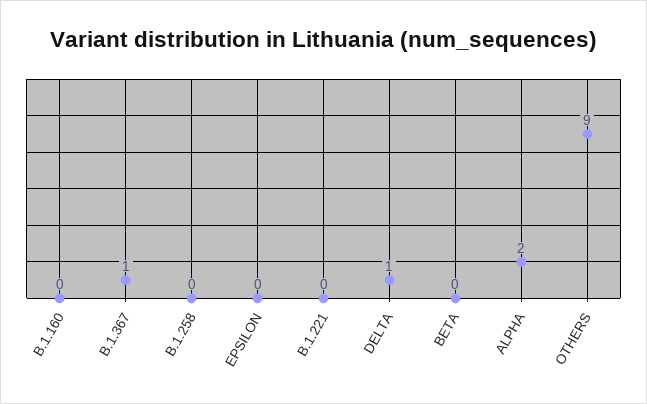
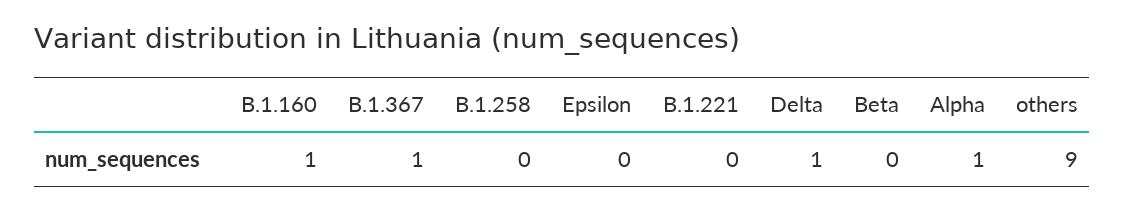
B.1.160: 0 -> 1
ALPHA: 2 -> 1

